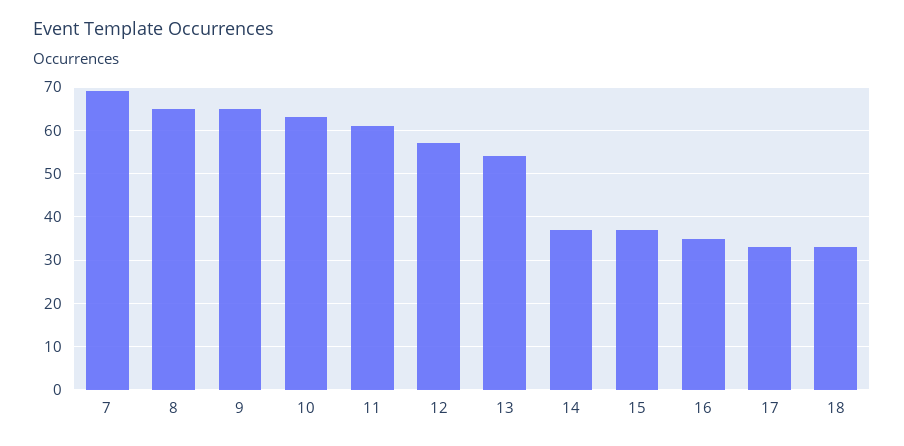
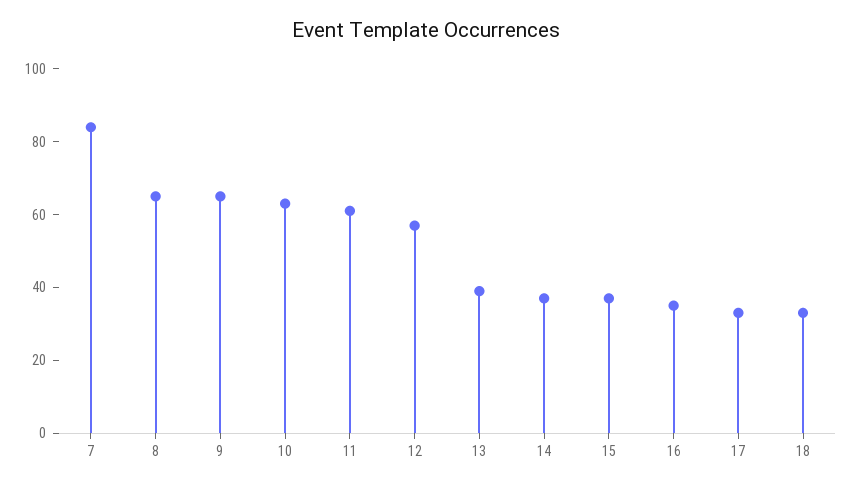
7: 70 -> 85
13: 55 -> 40

